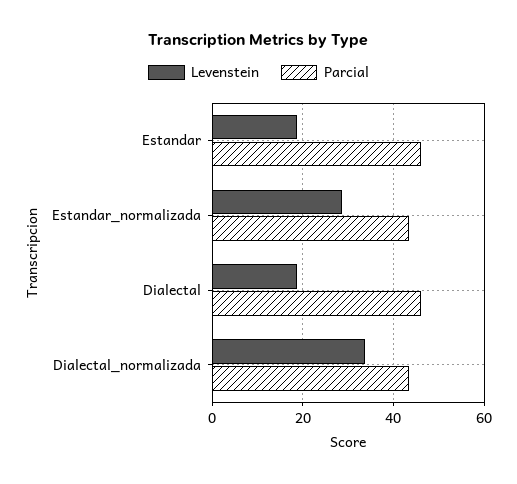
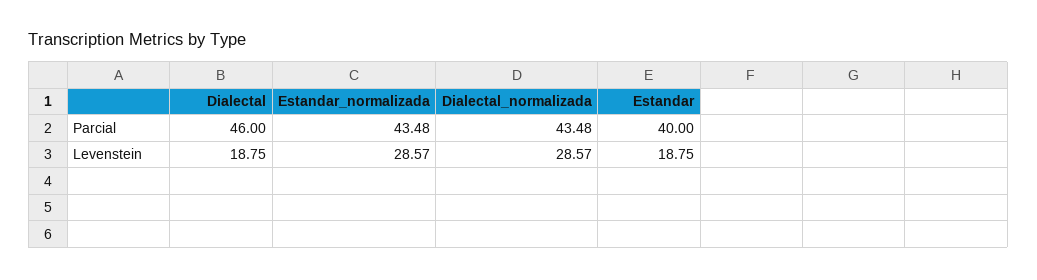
Parcial, Estandar: 46 -> 40
Levenstein, Dialectal_normalizada: 34 -> 28.57

